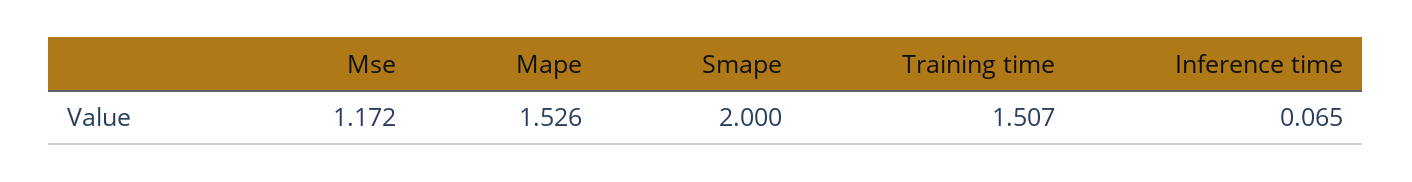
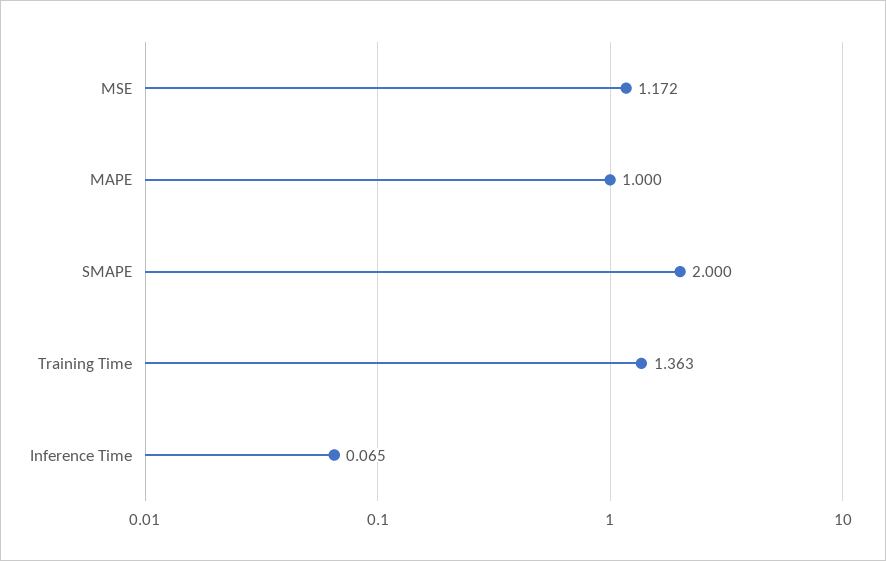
Mape: 1.526 -> 1
Training time: 1.507 -> 1.363

